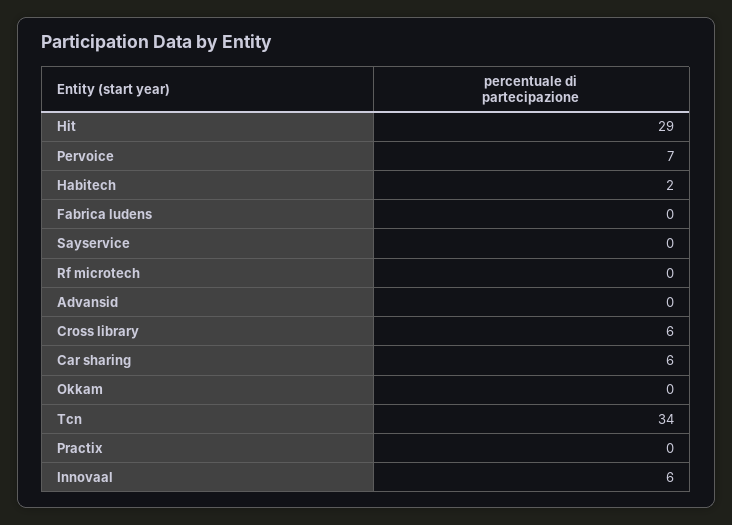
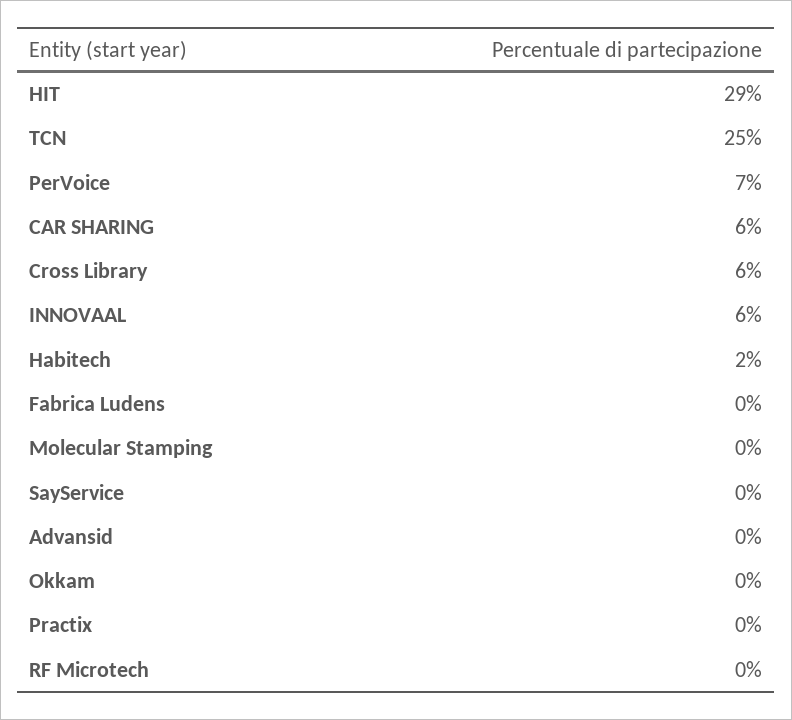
Tcn: 34 -> 25
Molecular Stamping: none -> 0

